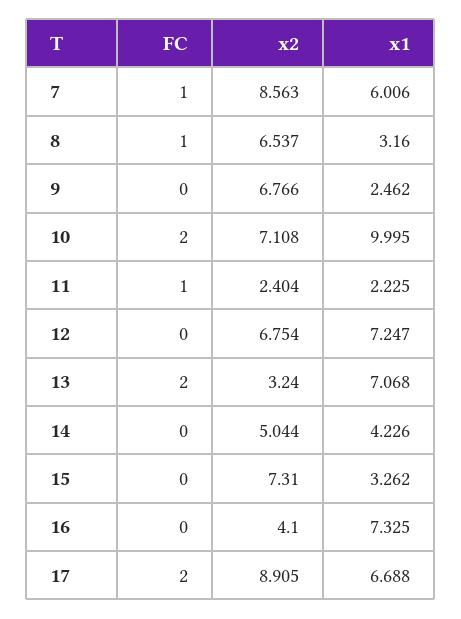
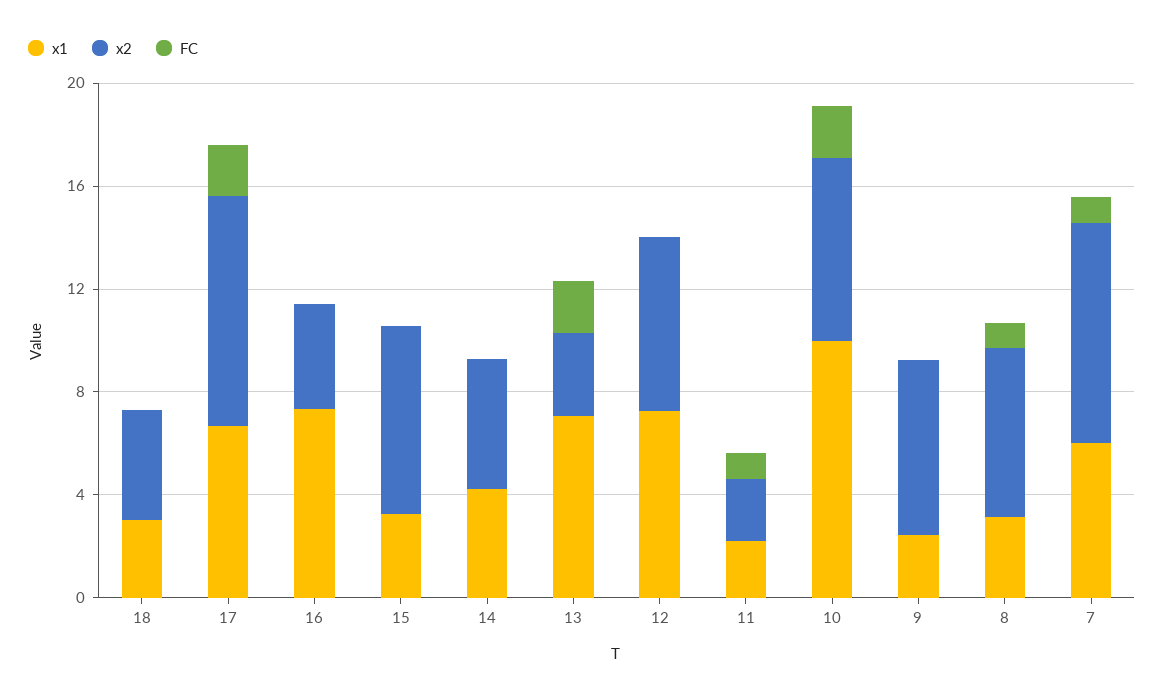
x1, 18: none -> 3
x2, 18: none -> 4
FC, 18: none -> 0

